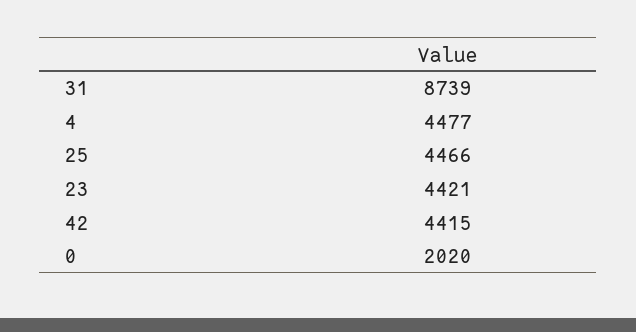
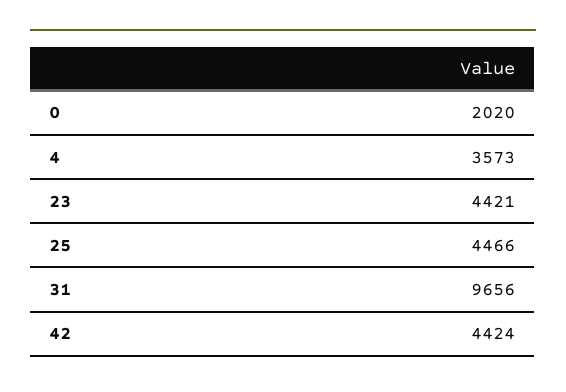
31: 8739 -> 9656
4: 4477 -> 3573
42: 4415 -> 4424

